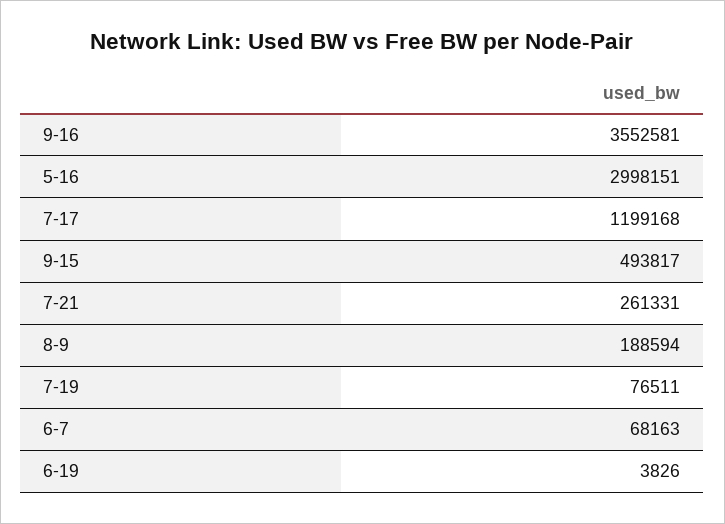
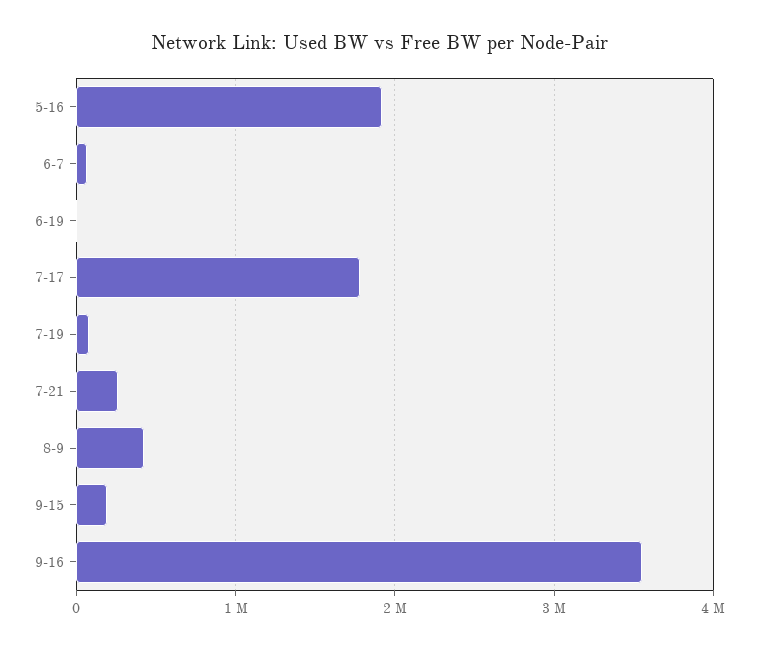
5-16: 2998151 -> 1900000
7-17: 1199168 -> 1800000
9-15: 493817 -> 200000
8-9: 188594 -> 400000

